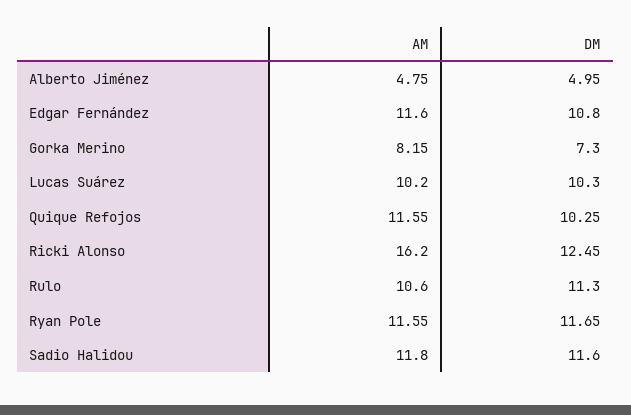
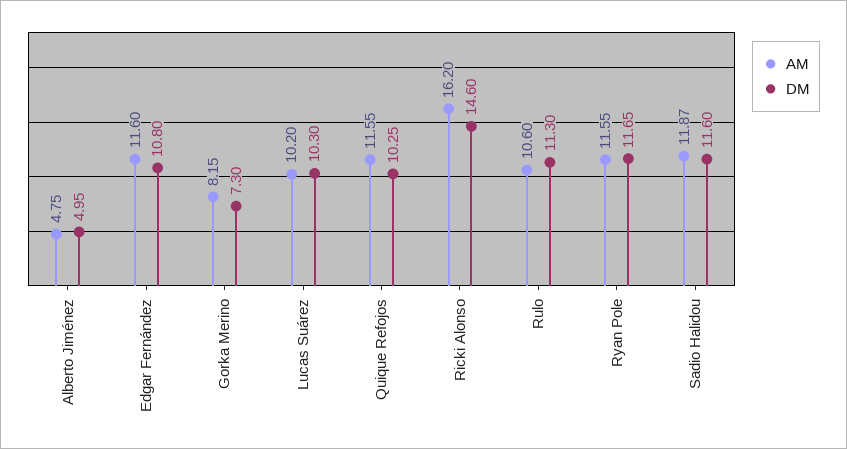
DM, Ricki Alonso: 12.45 -> 14.6
AM, Sadio Halidou: 11.8 -> 11.87

